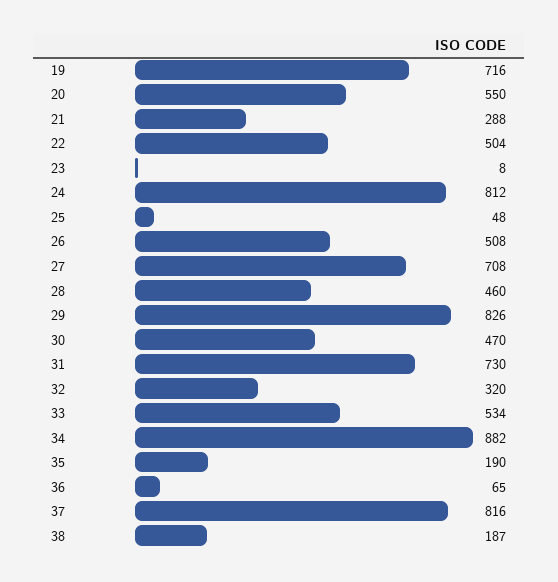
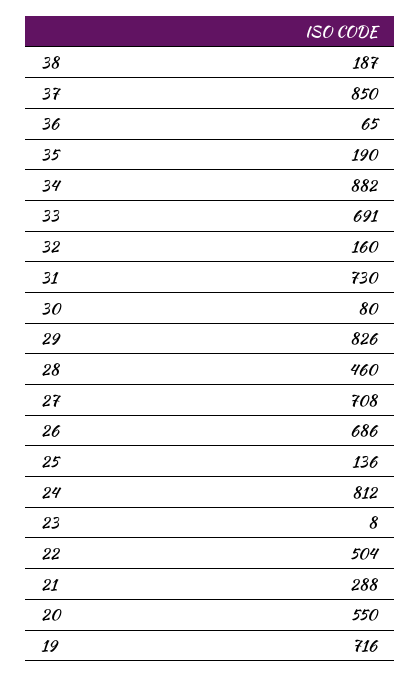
25: 48 -> 136
26: 508 -> 686
30: 470 -> 80
32: 320 -> 160
33: 534 -> 691
37: 816 -> 850

